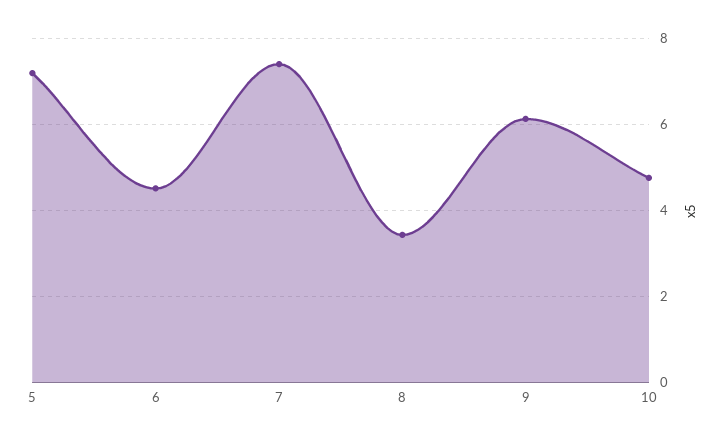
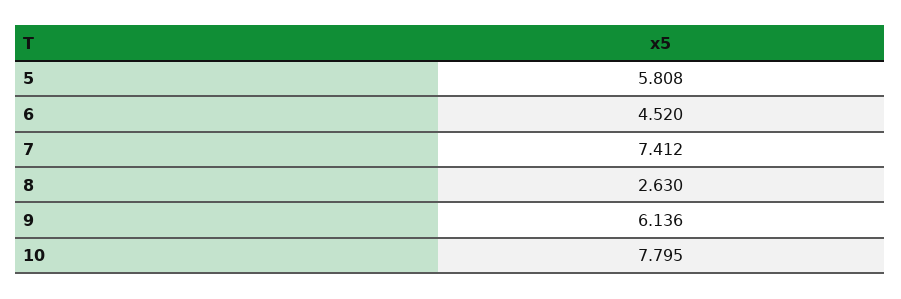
5: 7.2 -> 5.808
8: 3.4 -> 2.63
10: 4.8 -> 7.795

